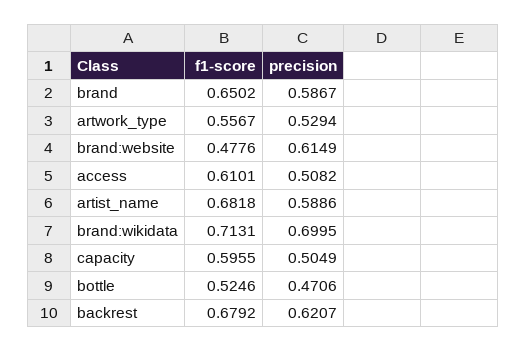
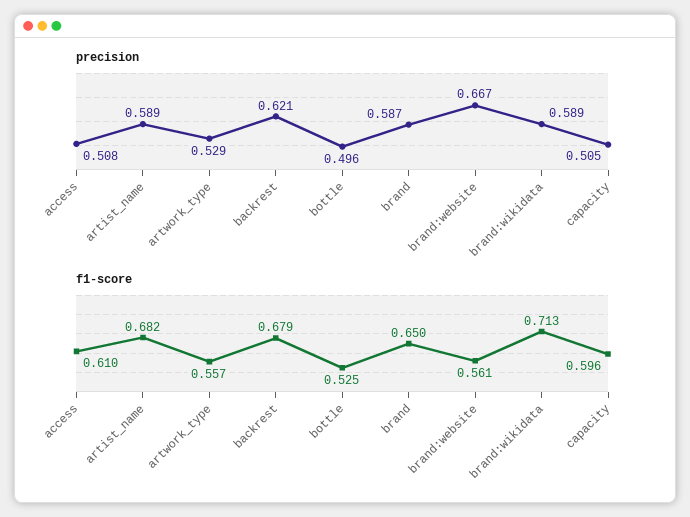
f1-score, brand:website: 0.4776 -> 0.561
precision, brand:website: 0.6149 -> 0.667
precision, brand:wikidata: 0.6995 -> 0.589
precision, bottle: 0.4706 -> 0.496

